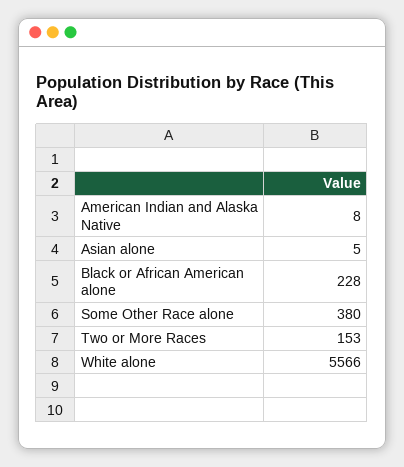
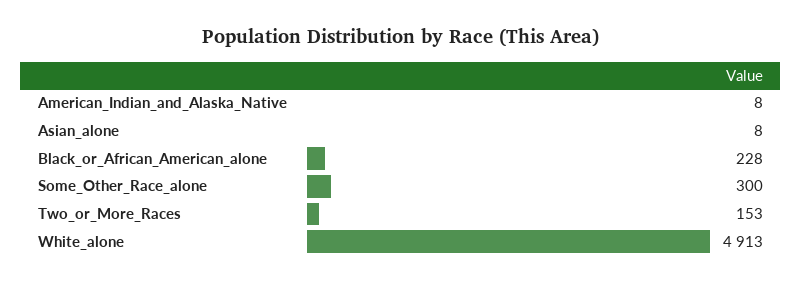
Asian alone: 5 -> 8
Some Other Race alone: 380 -> 300
White alone: 5566 -> 4913

